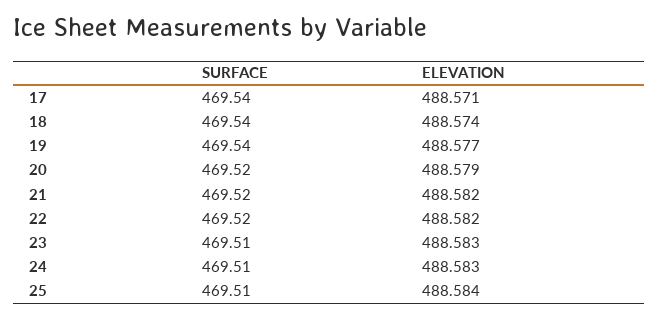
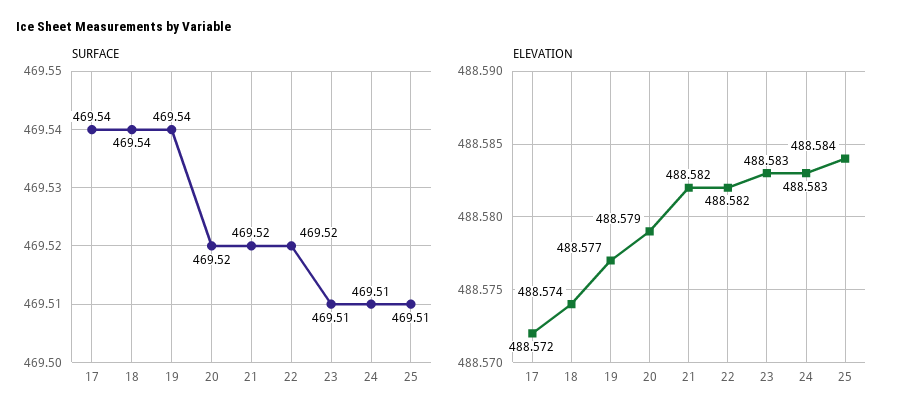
ELEVATION, 17: 488.571 -> 488.572

